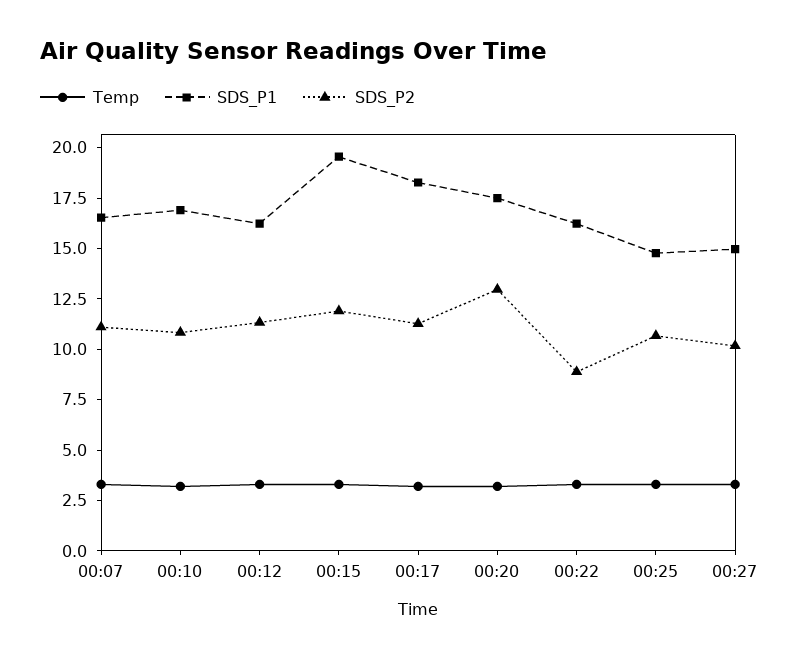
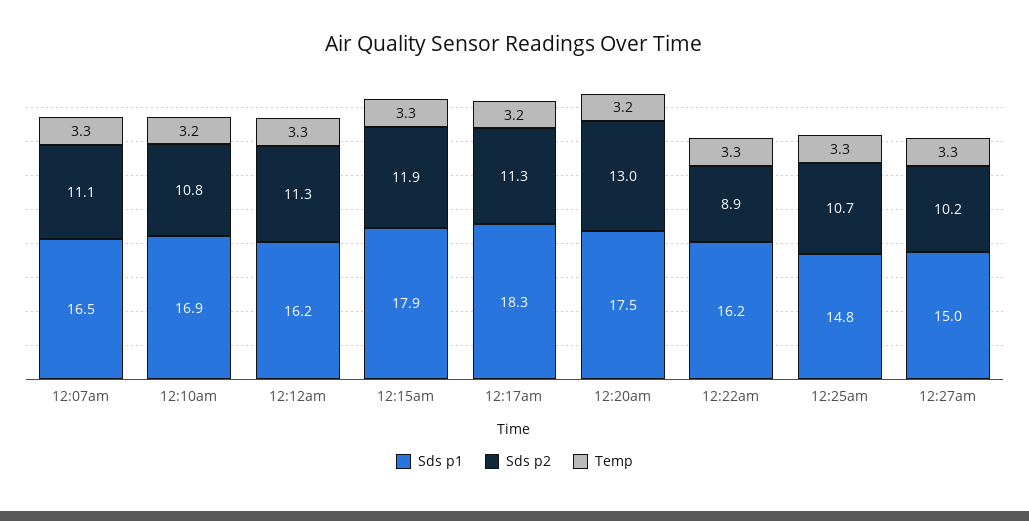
SDS_P1, 00:15: 19.5 -> 17.9

